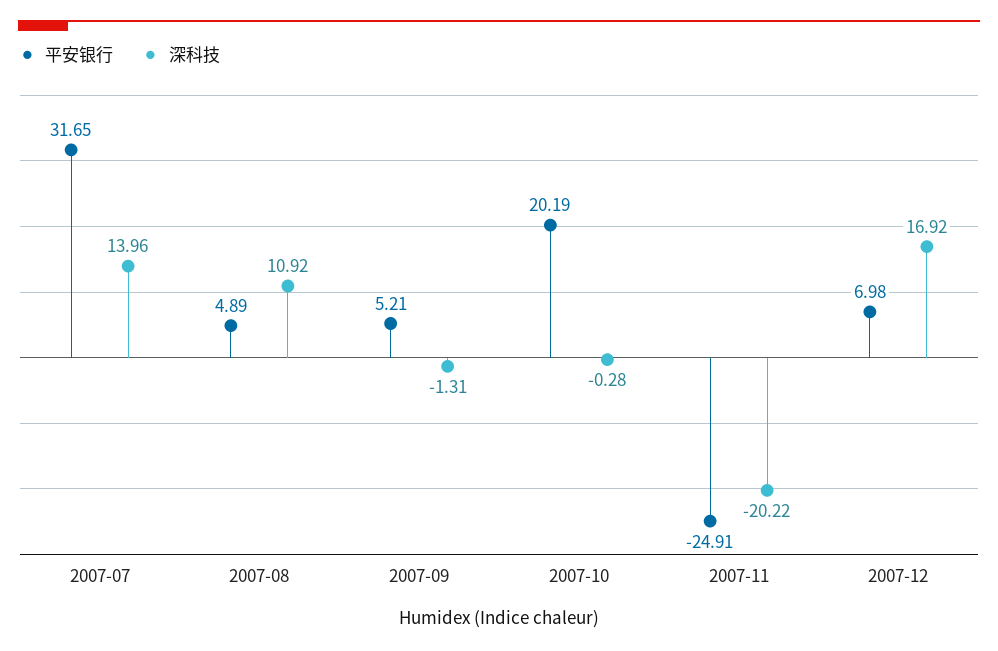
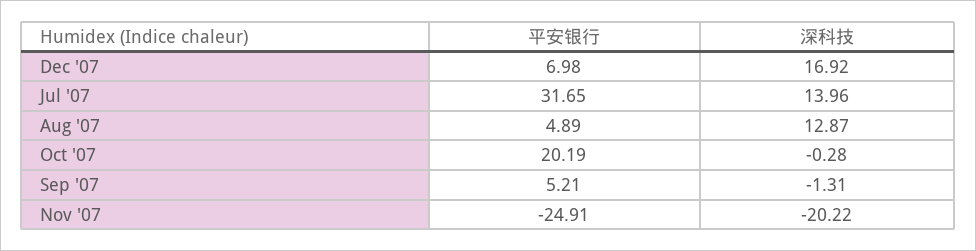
深科技, 2007-08: 10.92 -> 12.87

